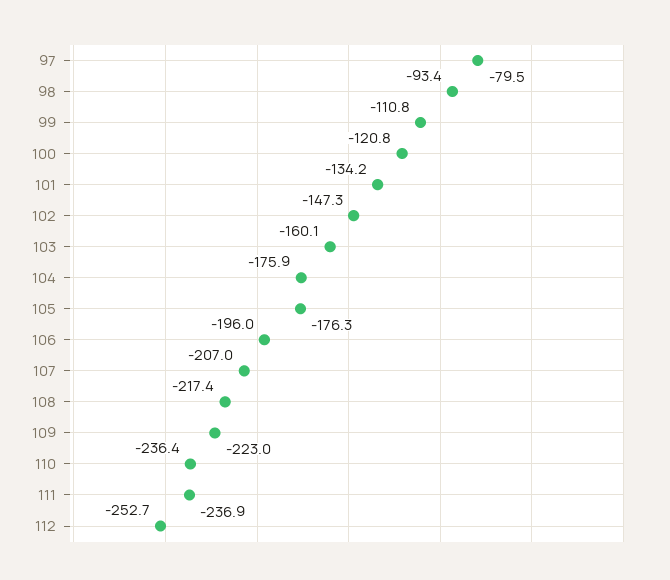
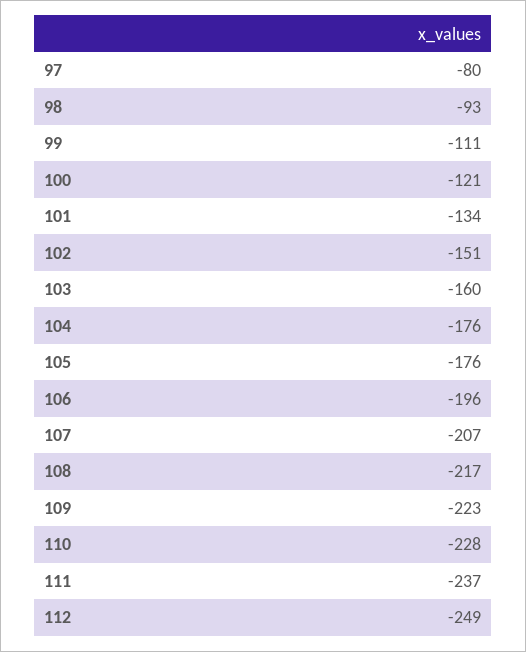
102: -147.3 -> -151
110: -236.4 -> -228
112: -252.7 -> -249

